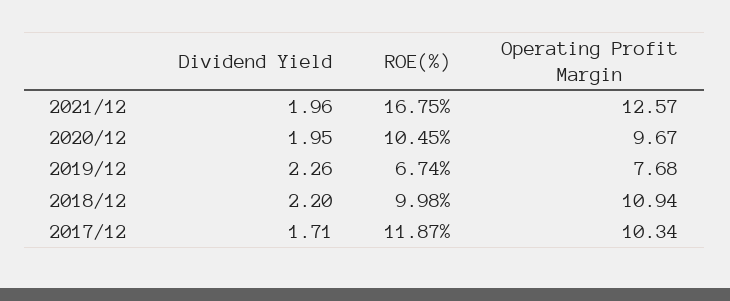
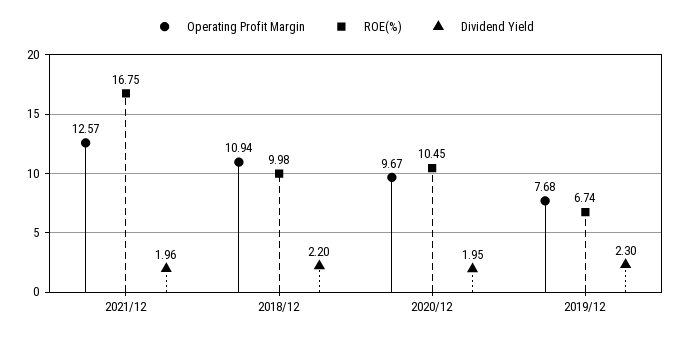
Dividend Yield, 2019/12: 2.26 -> 2.3
Dividend Yield, 2017/12: 1.71 -> none
ROE(%), 2017/12: 11.87 -> none
Operating Profit Margin, 2017/12: 10.34 -> none

